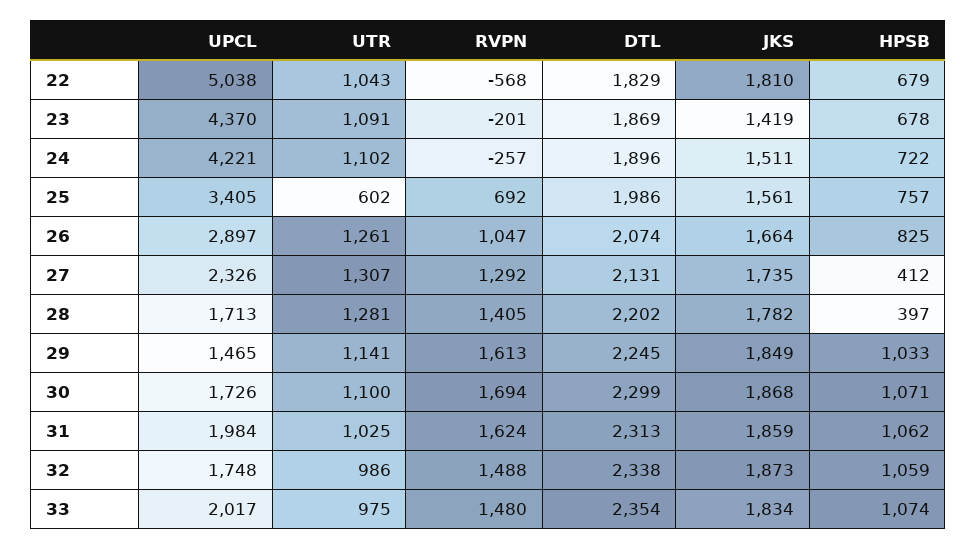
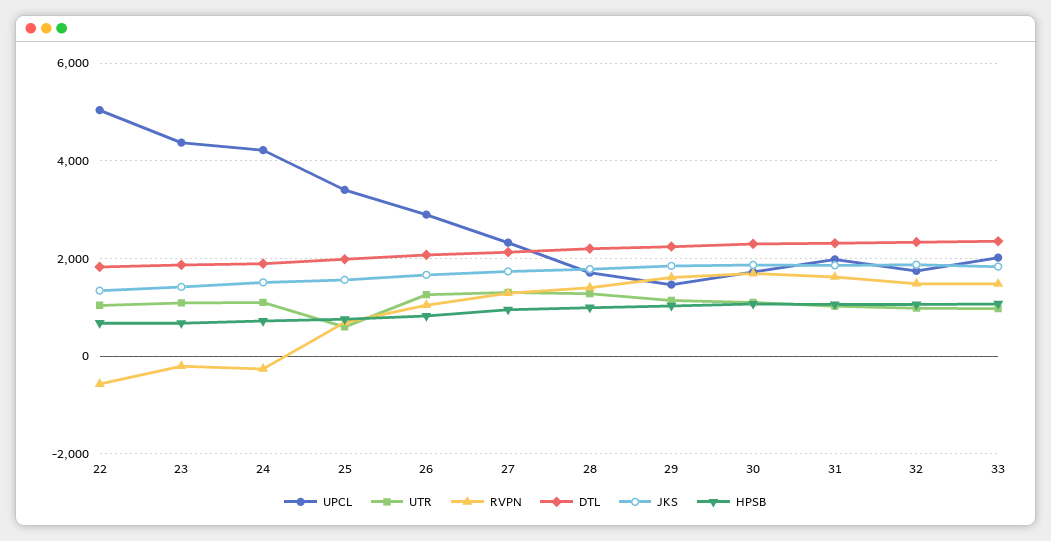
JKS, 22: 1810 -> 1400
HPSB, 27: 412 -> 1000
HPSB, 28: 397 -> 1000

